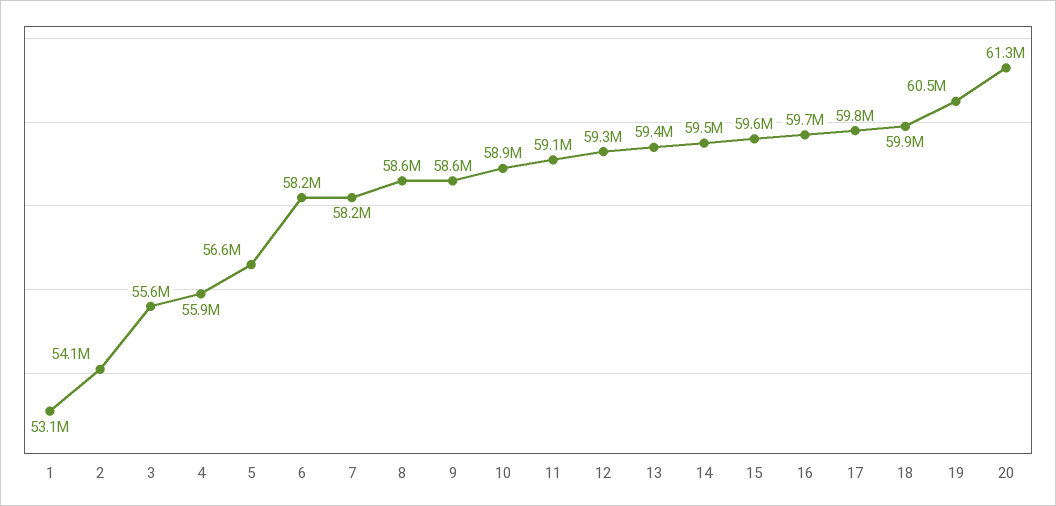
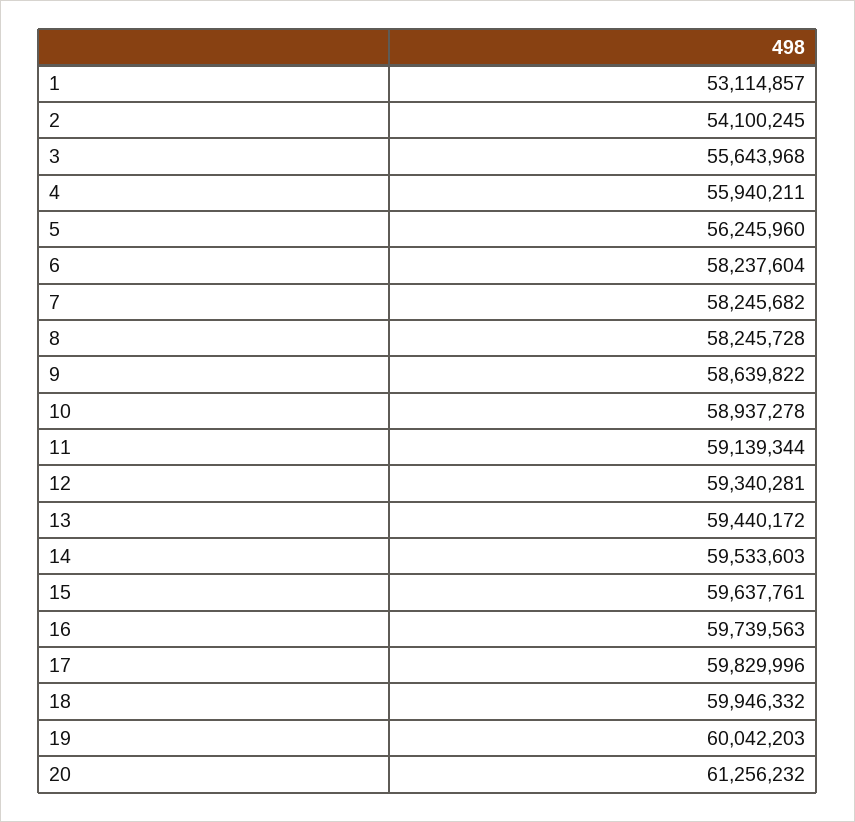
5: 56600000 -> 56245960
8: 58600000 -> 58245728
19: 60500000 -> 60042203

